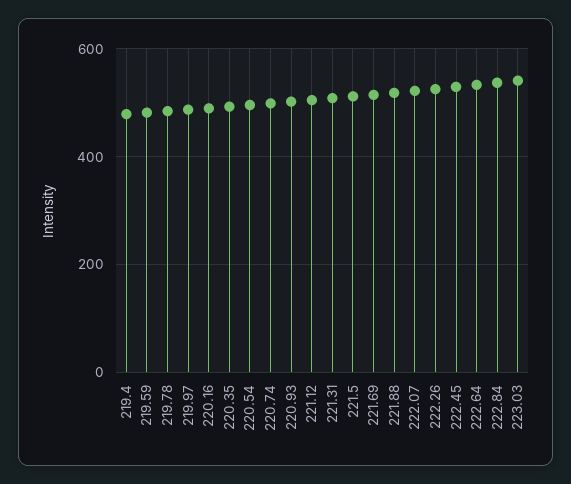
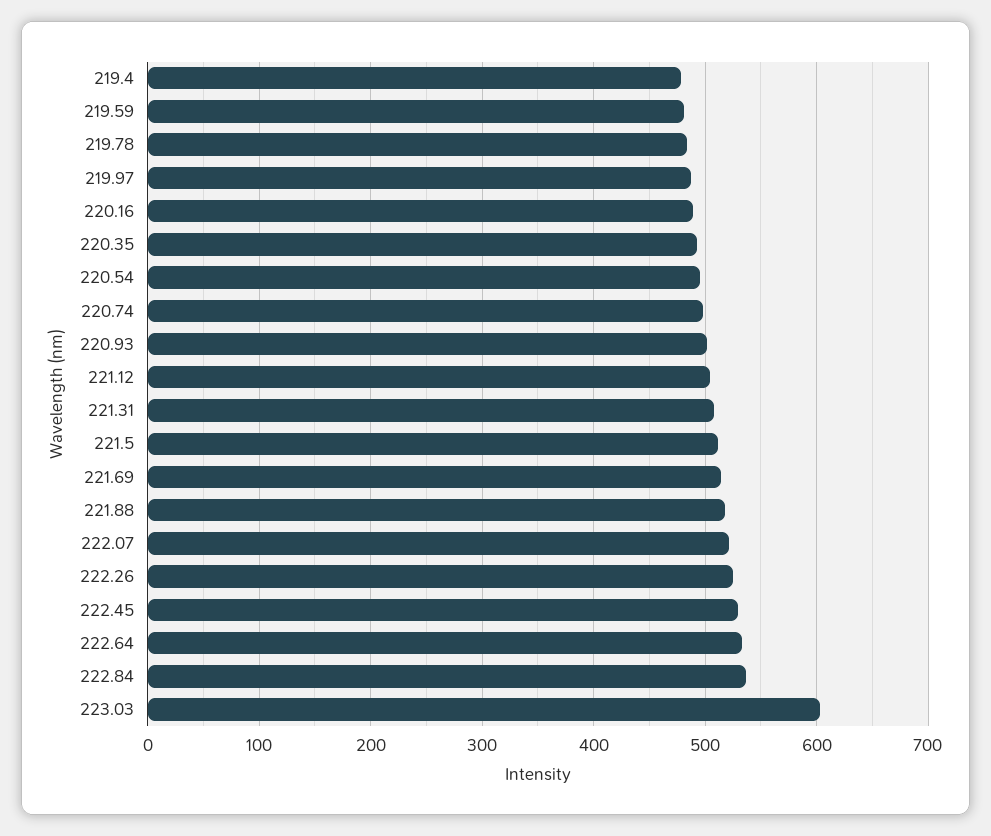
223.03: 540 -> 600

